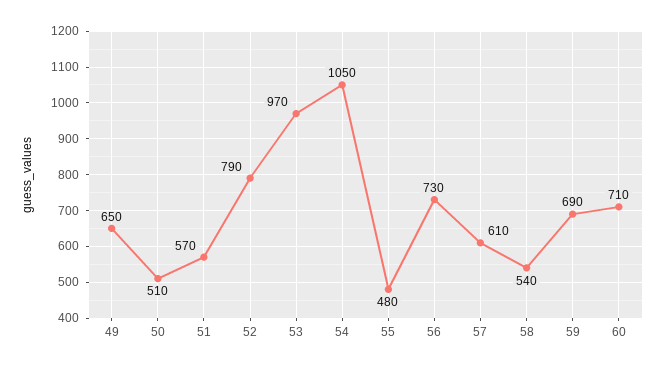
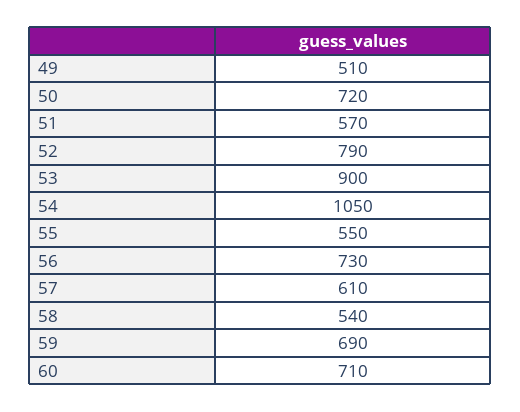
49: 650 -> 510
50: 510 -> 720
53: 970 -> 900
55: 480 -> 550

